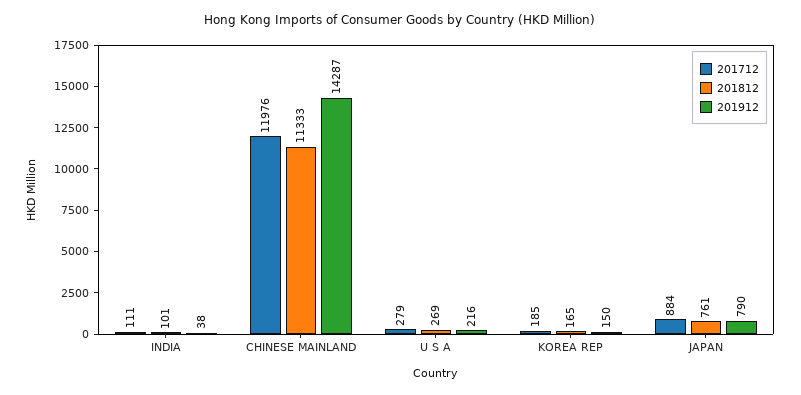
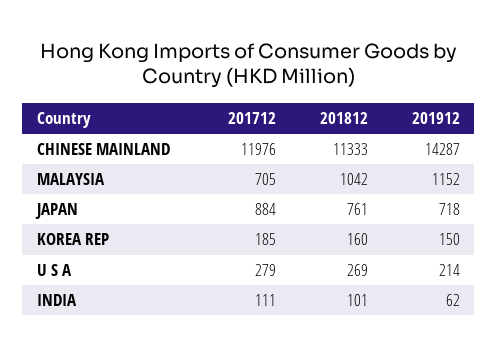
201912, INDIA: 38 -> 62
201912, U S A: 216 -> 214
201812, KOREA REP: 165 -> 160
201912, JAPAN: 790 -> 718
201712, MALAYSIA: none -> 705
201812, MALAYSIA: none -> 1042
201912, MALAYSIA: none -> 1152

